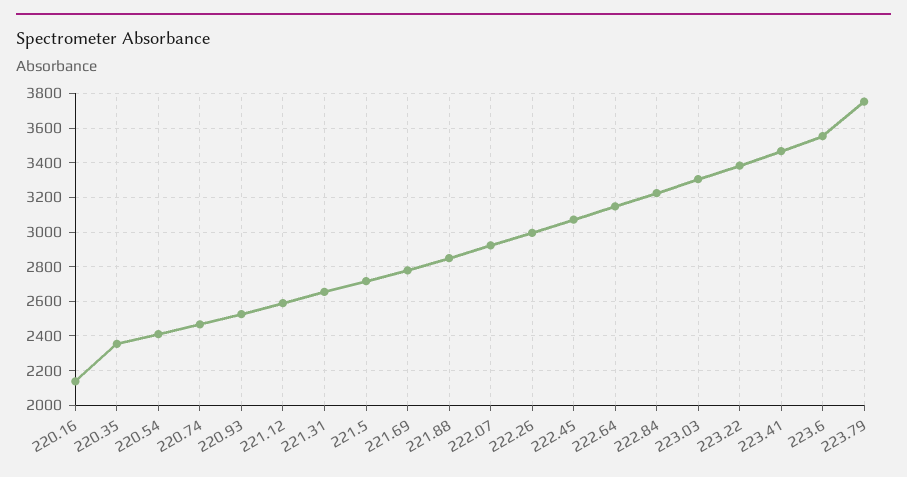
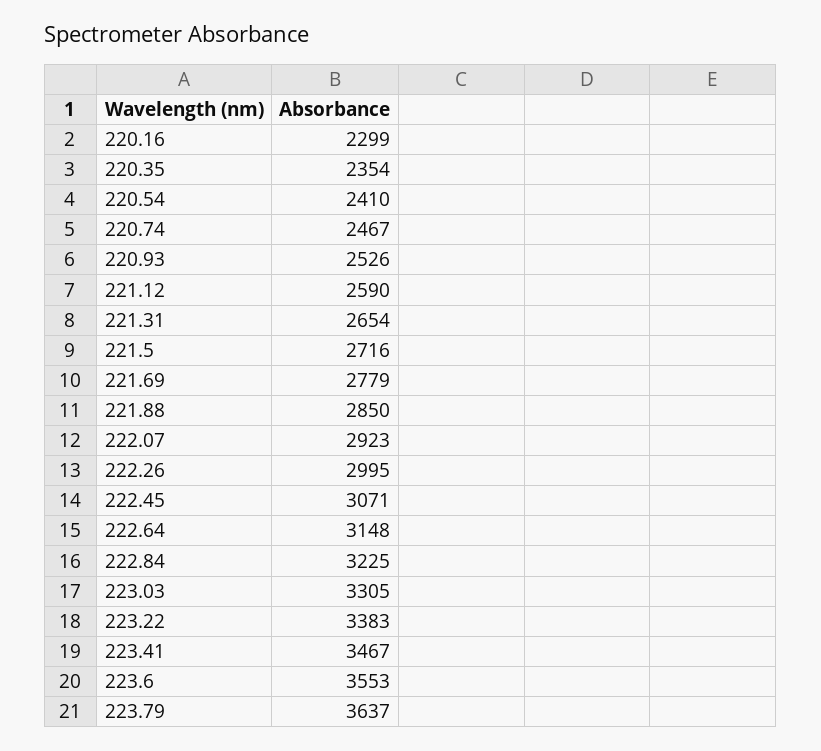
220.16: 2150 -> 2299
223.79: 3750 -> 3637

